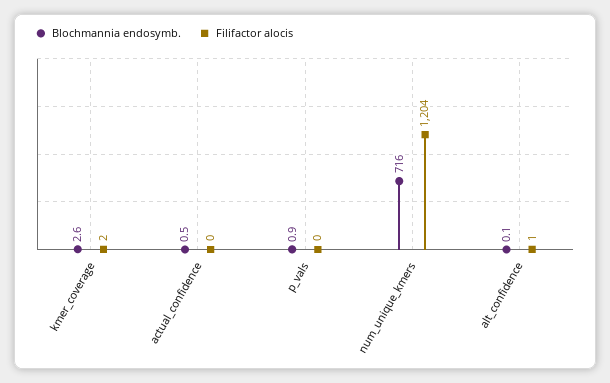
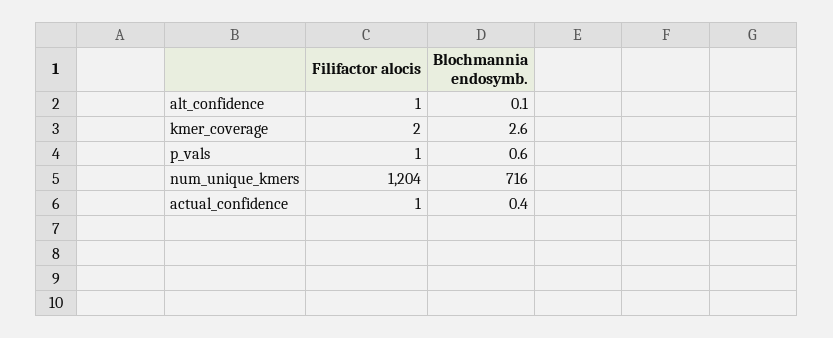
Blochmannia endosymb., actual_confidence: 0.5 -> 0.4
Filifactor alocis, actual_confidence: 0 -> 1
Blochmannia endosymb., p_vals: 0.9 -> 0.6
Filifactor alocis, p_vals: 0 -> 1

